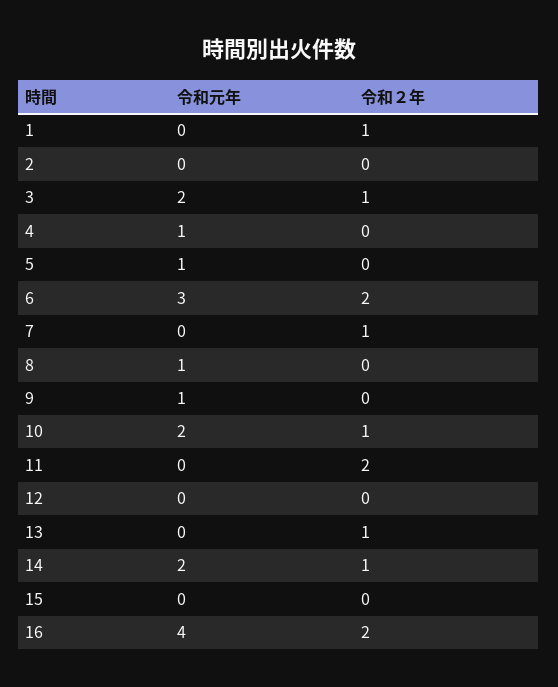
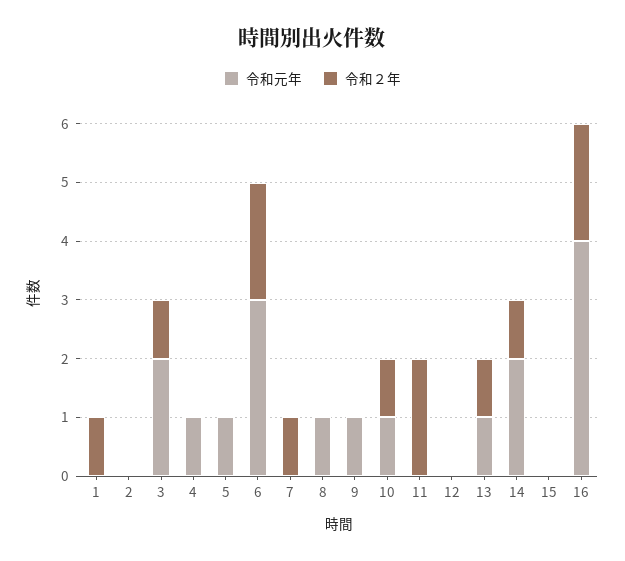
令和元年, 10: 2 -> 1
令和元年, 13: 0 -> 1

